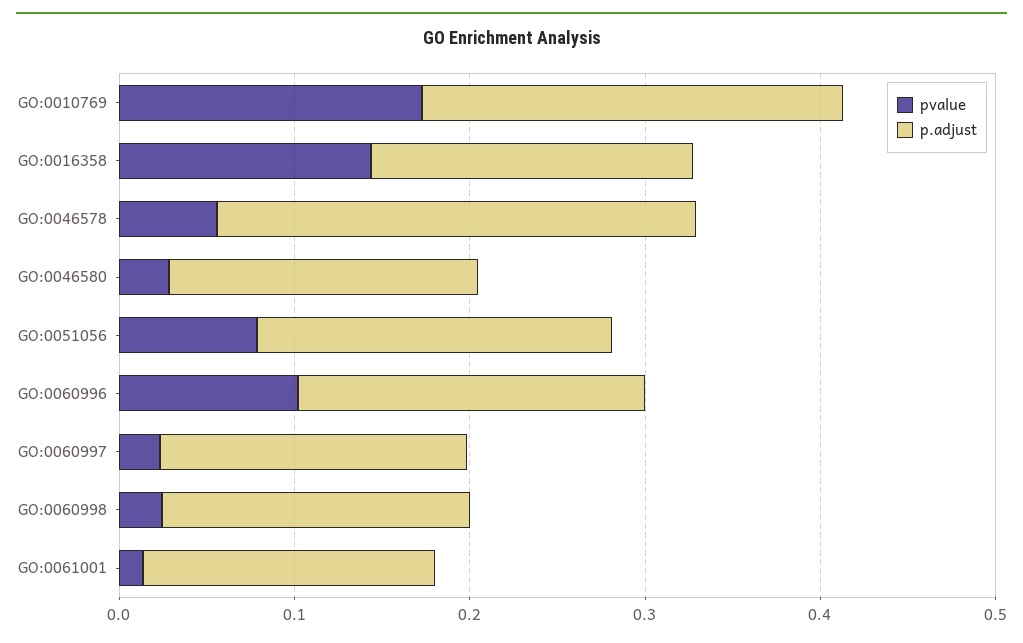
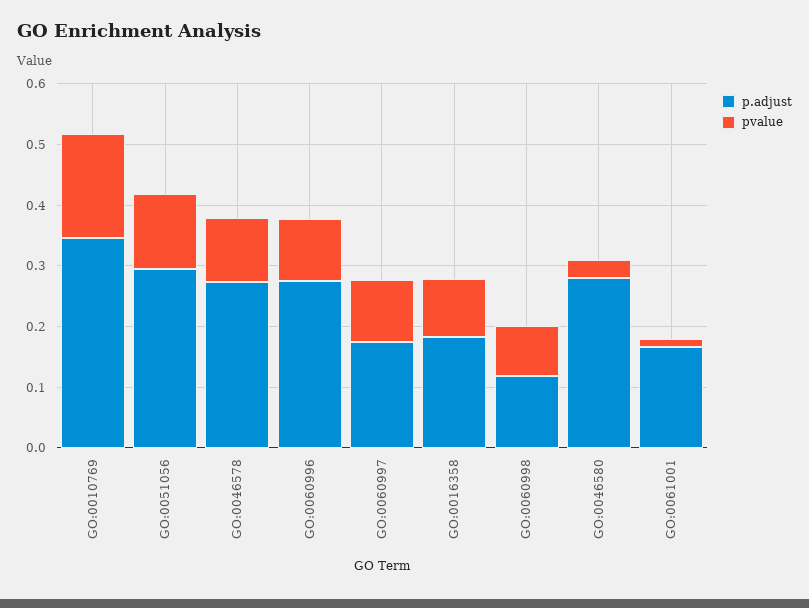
p.adjust, GO:0010769: 0.24 -> 0.34
pvalue, GO:0016358: 0.14 -> 0.1
pvalue, GO:0046578: 0.06 -> 0.1
p.adjust, GO:0046580: 0.18 -> 0.28
pvalue, GO:0051056: 0.08 -> 0.12
p.adjust, GO:0051056: 0.2 -> 0.3
p.adjust, GO:0060996: 0.2 -> 0.28
pvalue, GO:0060997: 0.02 -> 0.1
pvalue, GO:0060998: 0.02 -> 0.08
p.adjust, GO:0060998: 0.18 -> 0.12

